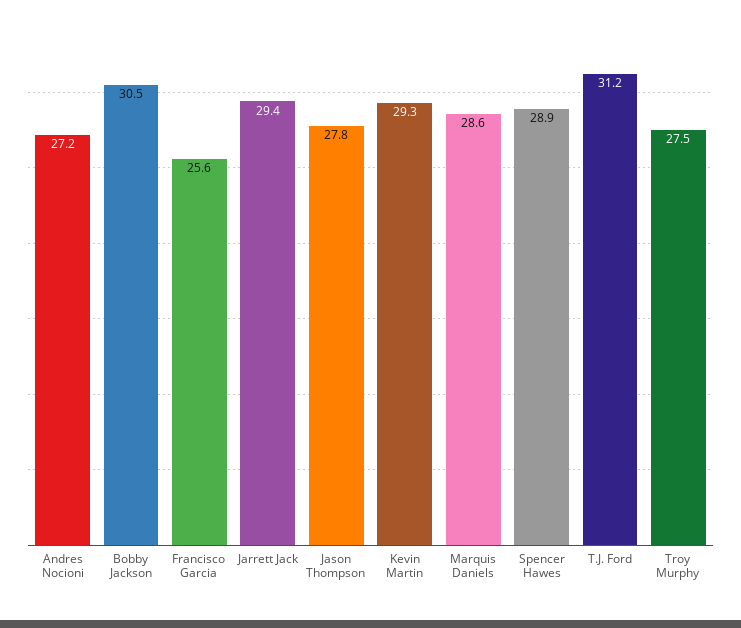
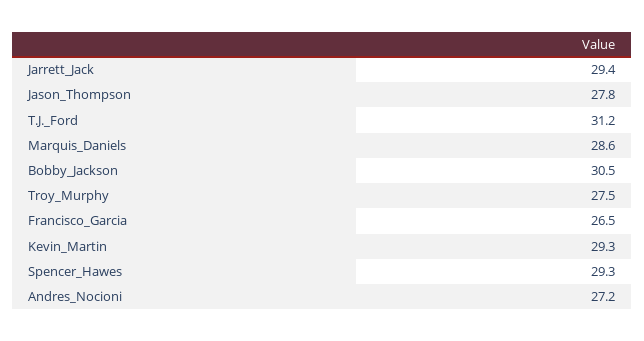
Francisco Garcia: 25.6 -> 26.5
Spencer Hawes: 28.9 -> 29.3

